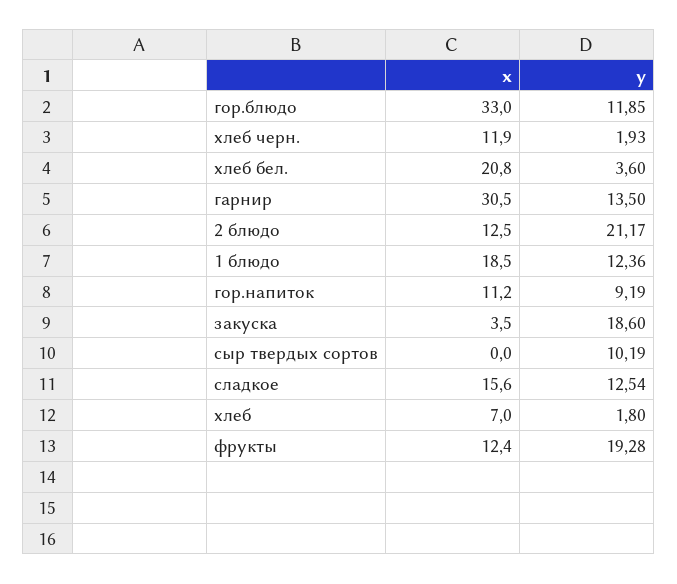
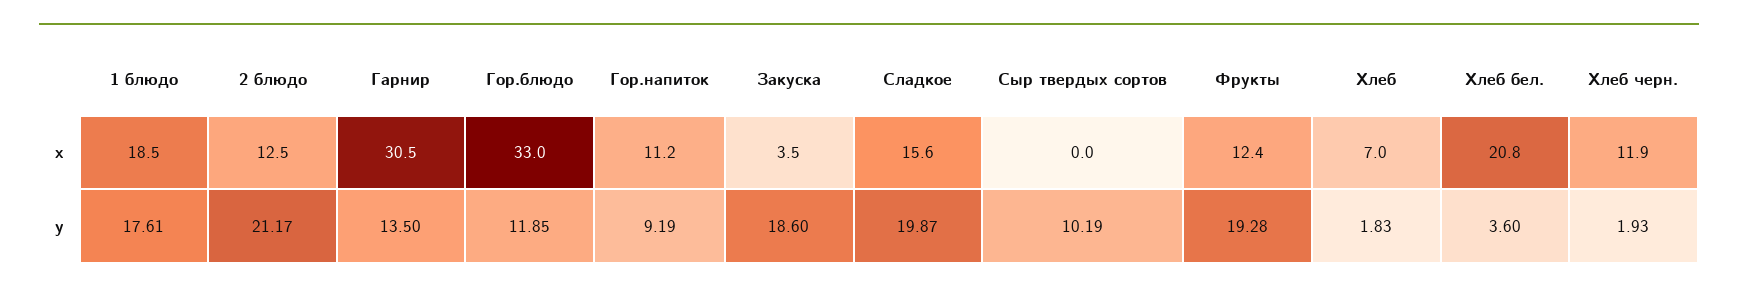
y, 1 блюдо: 12.36 -> 17.61
y, сладкое: 12.54 -> 19.87
y, хлеб: 1.8 -> 1.83

